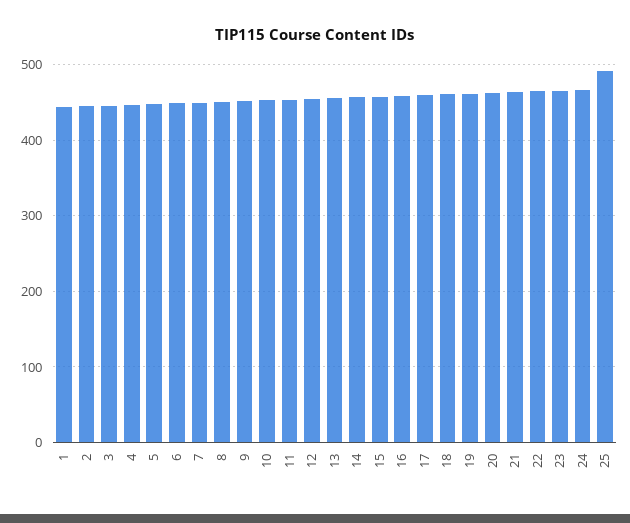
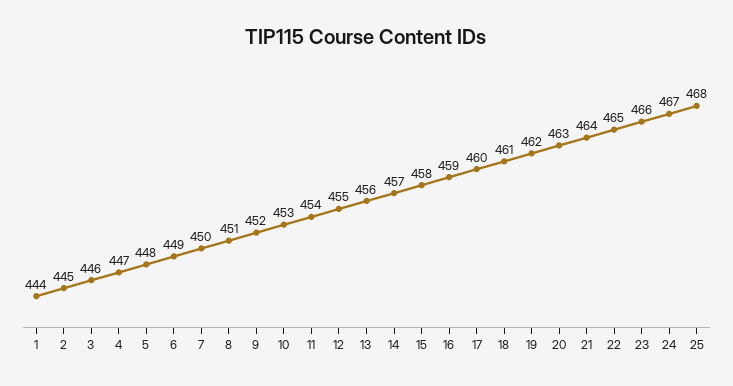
25: 490 -> 468

